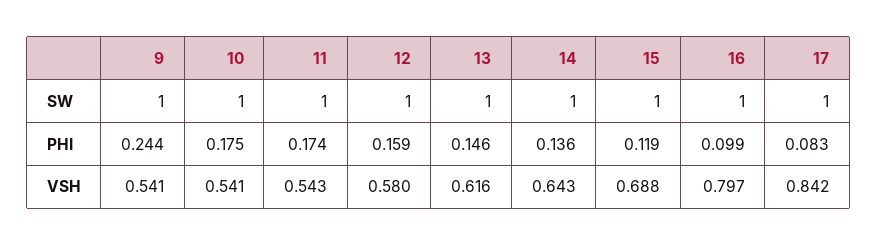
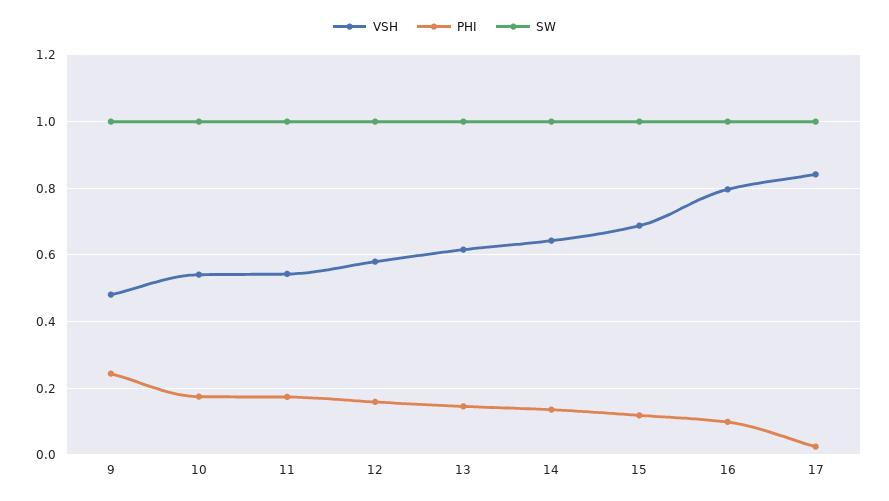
PHI, 17: 0.083 -> 0.02
VSH, 9: 0.541 -> 0.48

